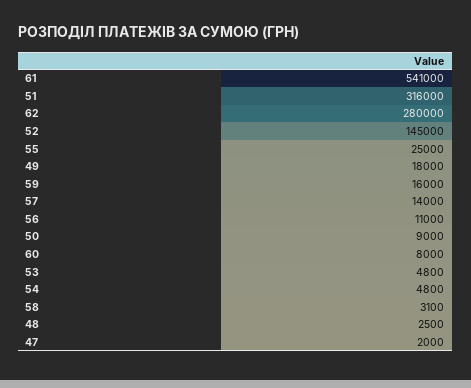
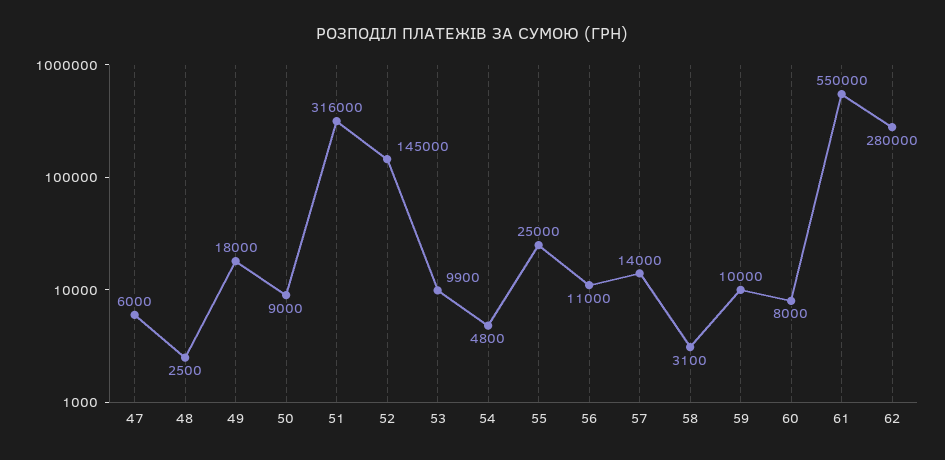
61: 541000 -> 550000
59: 16000 -> 10000
53: 4800 -> 9900
47: 2000 -> 6000

